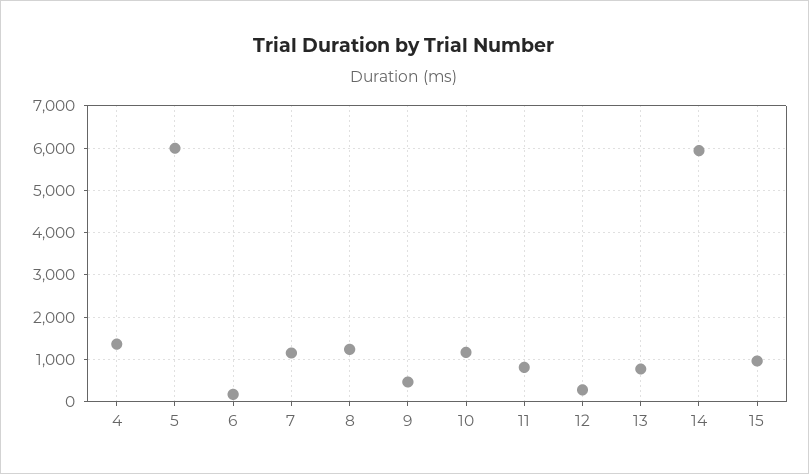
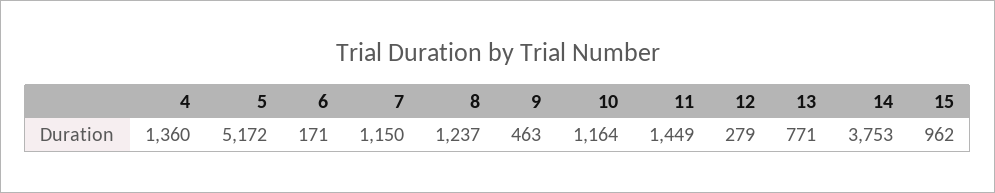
5: 6000 -> 5172
11: 800 -> 1449
14: 6000 -> 3753

